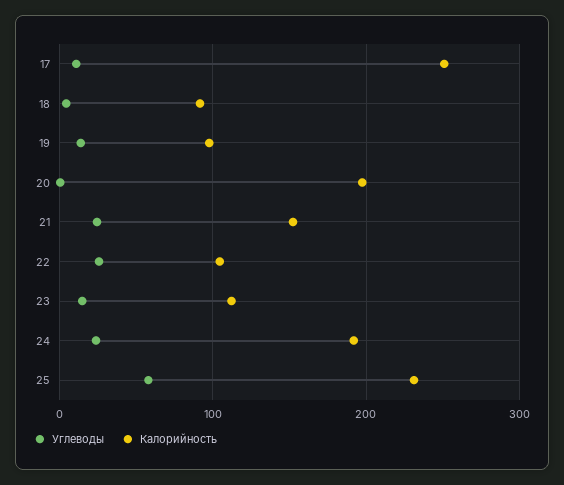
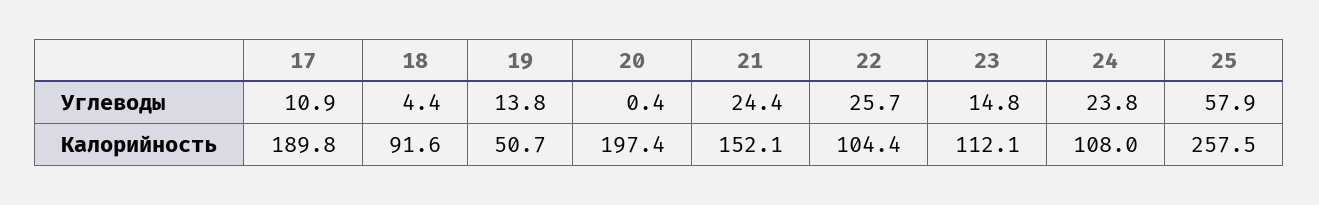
Калорийность, 17: 250 -> 189.8
Калорийность, 19: 100 -> 50.7
Калорийность, 24: 190 -> 108
Калорийность, 25: 230 -> 257.5

